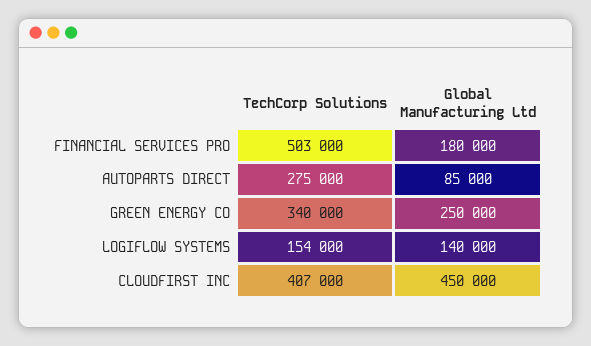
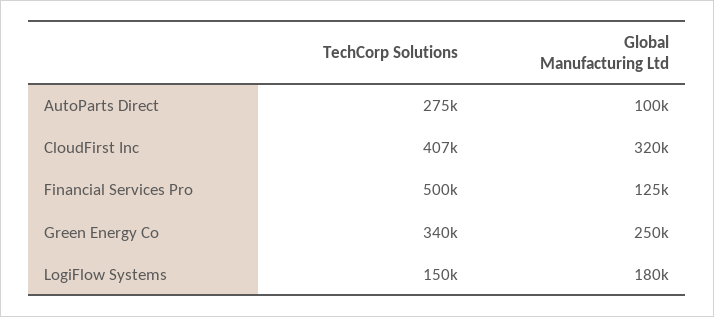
TechCorp Solutions, FINANCIAL SERVICES PRO: 503000 -> 500000
Global Manufacturing Ltd, FINANCIAL SERVICES PRO: 180000 -> 125000
Global Manufacturing Ltd, AUTOPARTS DIRECT: 85000 -> 100000
TechCorp Solutions, LOGIFLOW SYSTEMS: 154000 -> 150000
Global Manufacturing Ltd, LOGIFLOW SYSTEMS: 140000 -> 180000
Global Manufacturing Ltd, CLOUDFIRST INC: 450000 -> 320000

